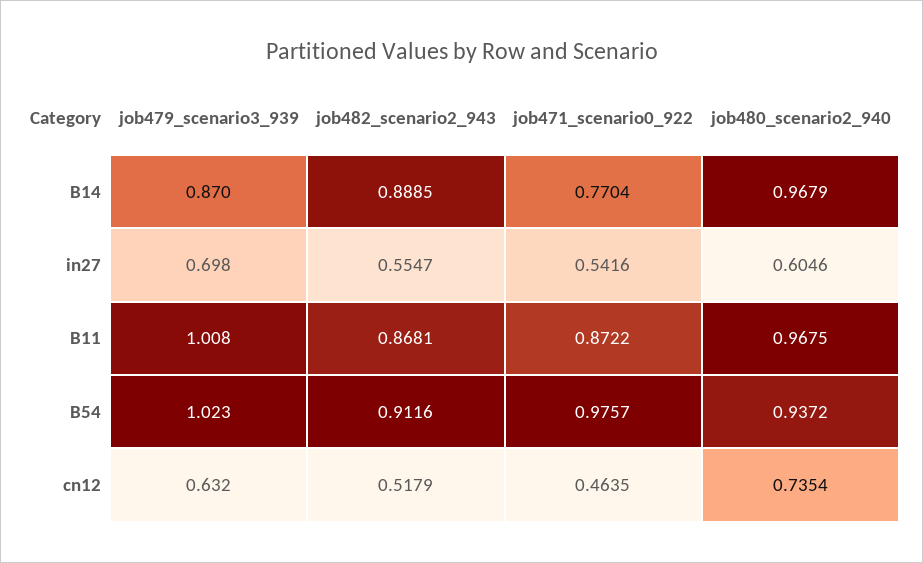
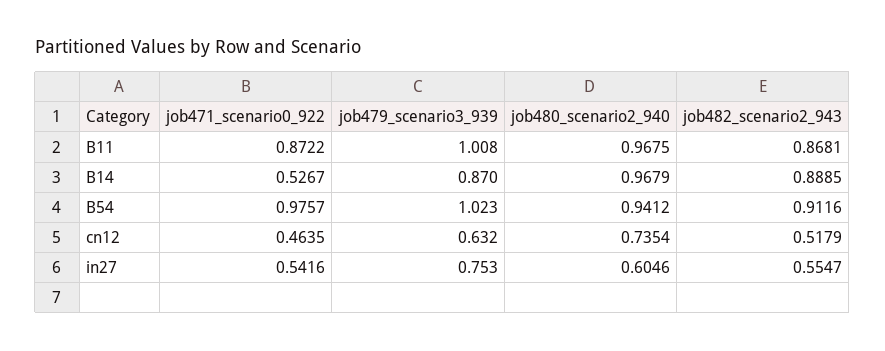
job471_scenario0_922, B14: 0.7704 -> 0.5267
job479_scenario3_939, in27: 0.698 -> 0.753
job480_scenario2_940, B54: 0.9372 -> 0.9412

